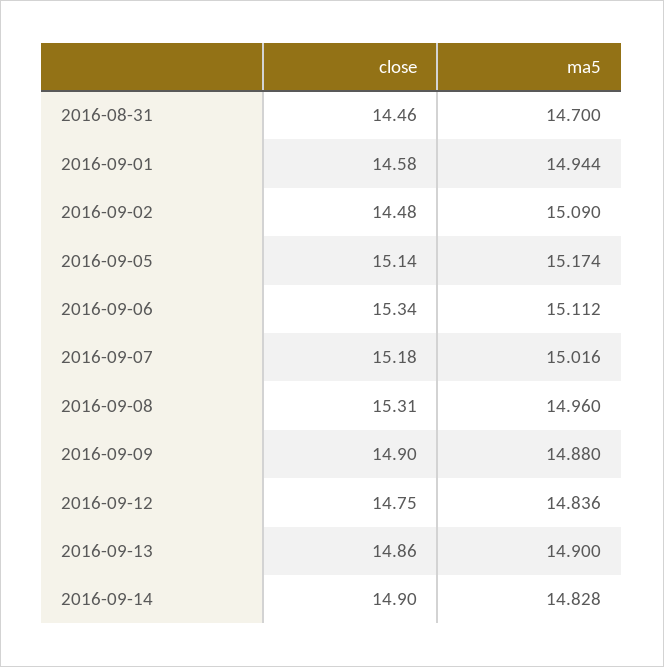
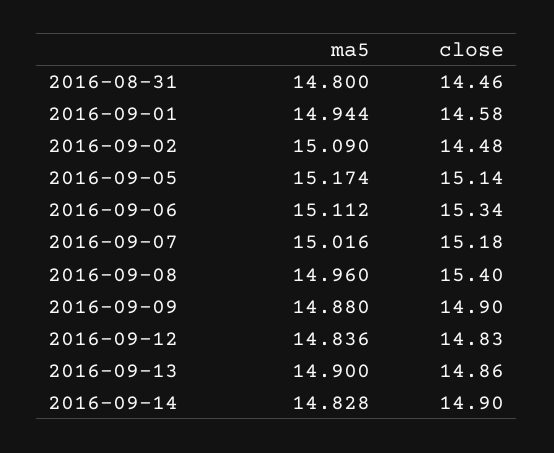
ma5, 2016-08-31: 14.7 -> 14.8
close, 2016-09-08: 15.31 -> 15.4
close, 2016-09-12: 14.75 -> 14.83

